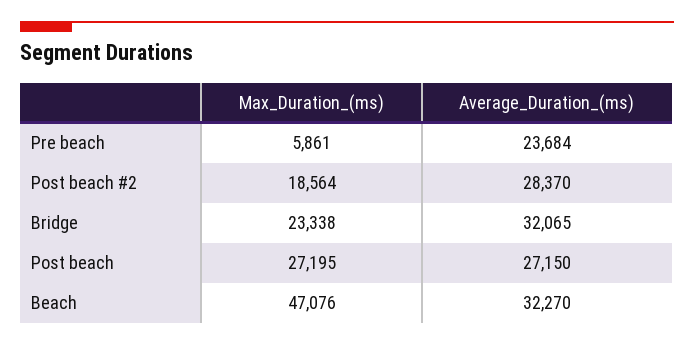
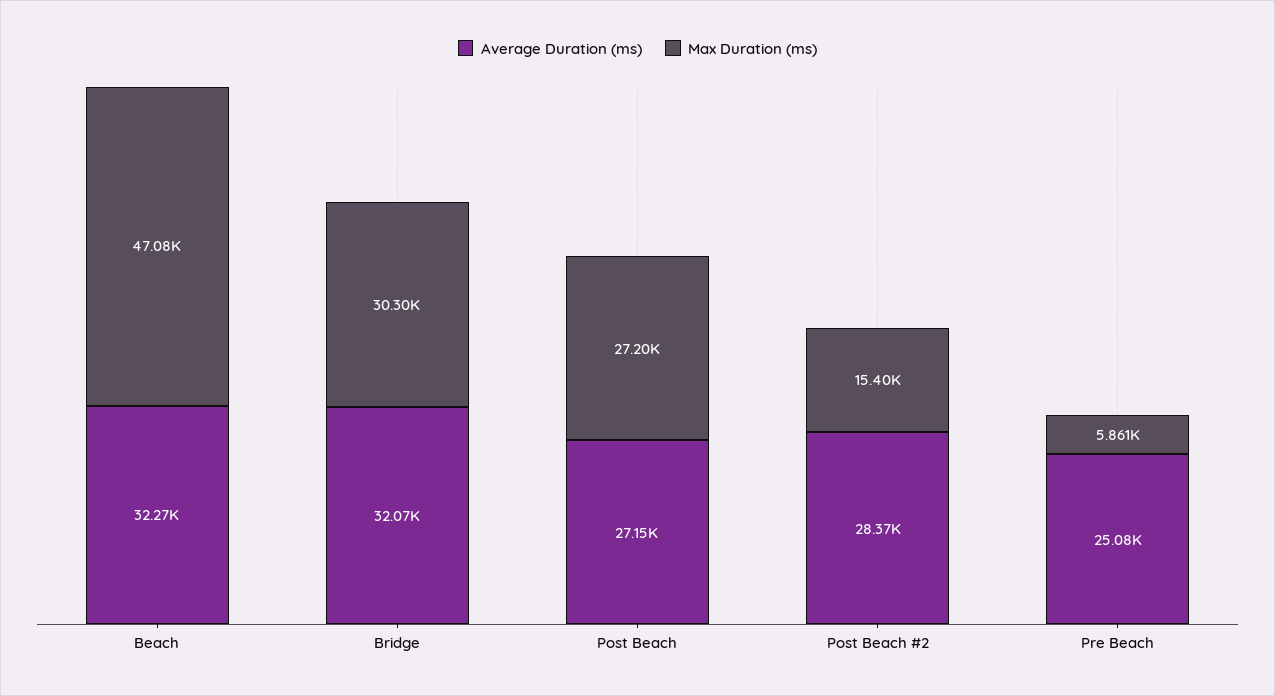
Average_Duration_(ms), Pre beach: 23684 -> 25080
Max_Duration_(ms), Post beach #2: 18564 -> 15400
Max_Duration_(ms), Bridge: 23338 -> 30300

